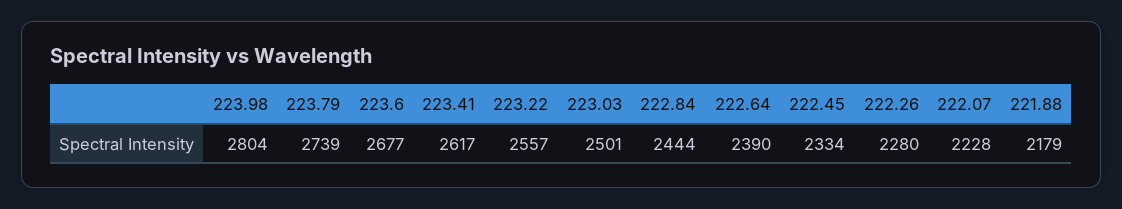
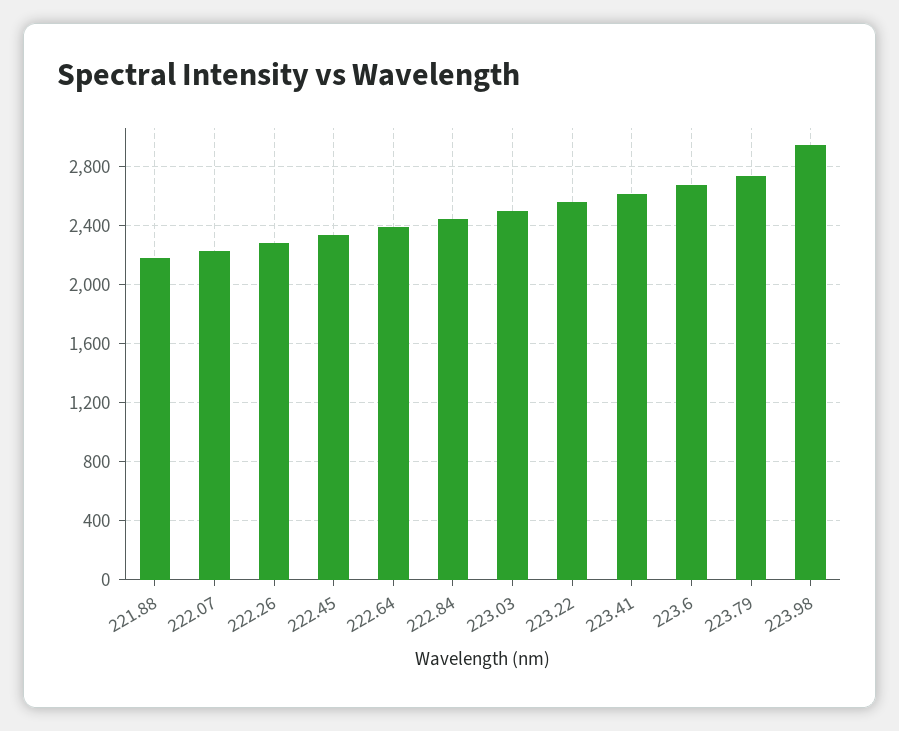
223.98: 2804 -> 2950

